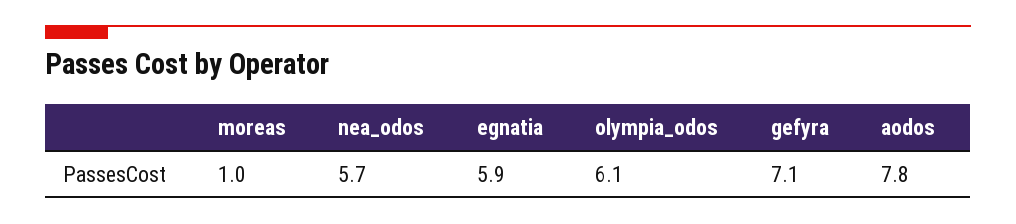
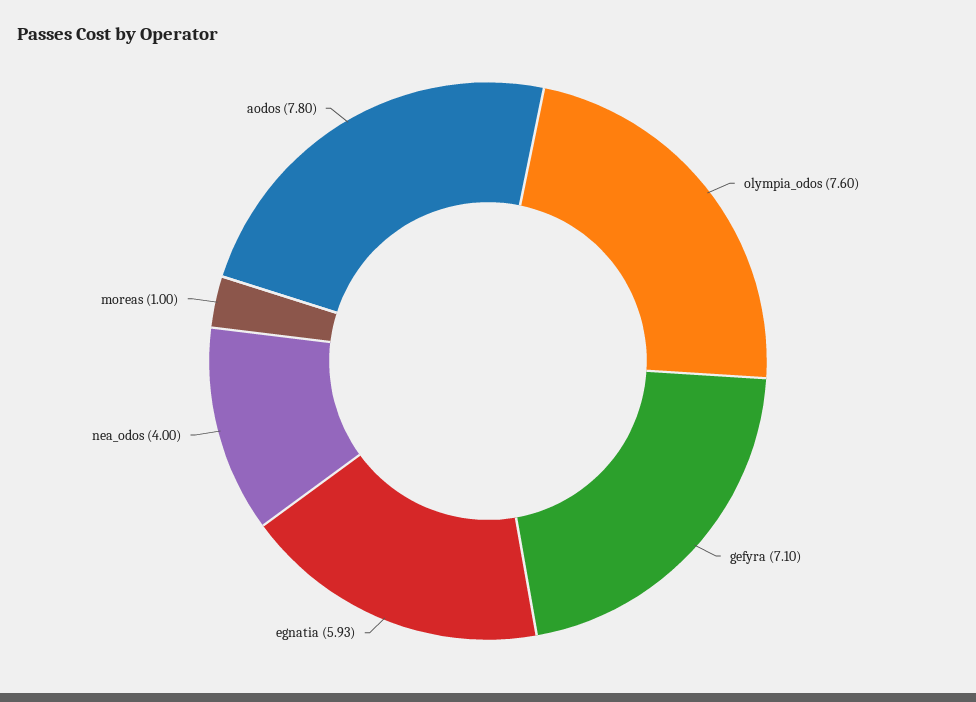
nea_odos: 5.7 -> 4
olympia_odos: 6.1 -> 7.6

